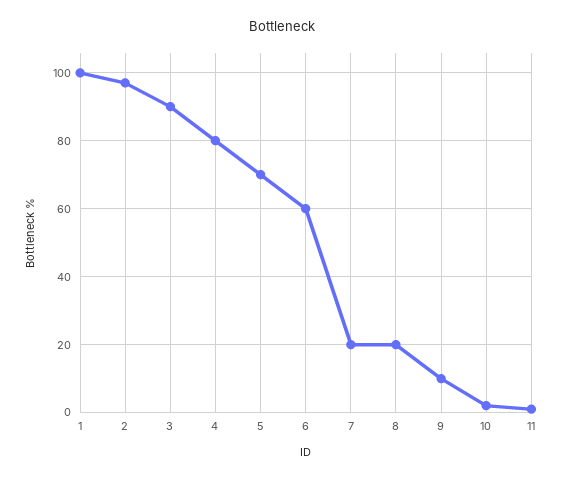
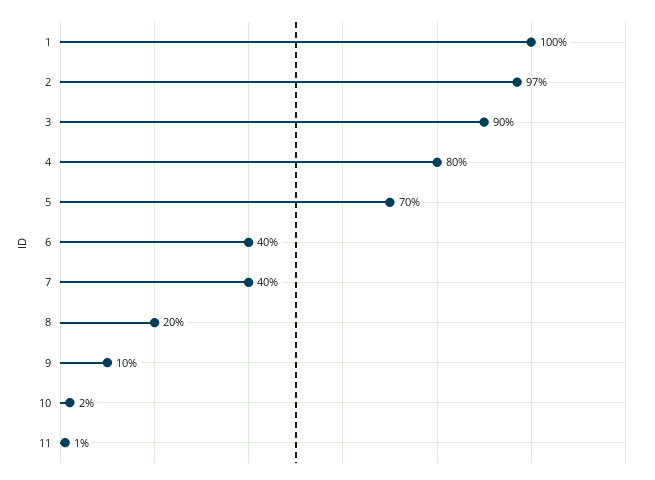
6: 60 -> 40
7: 20 -> 40

